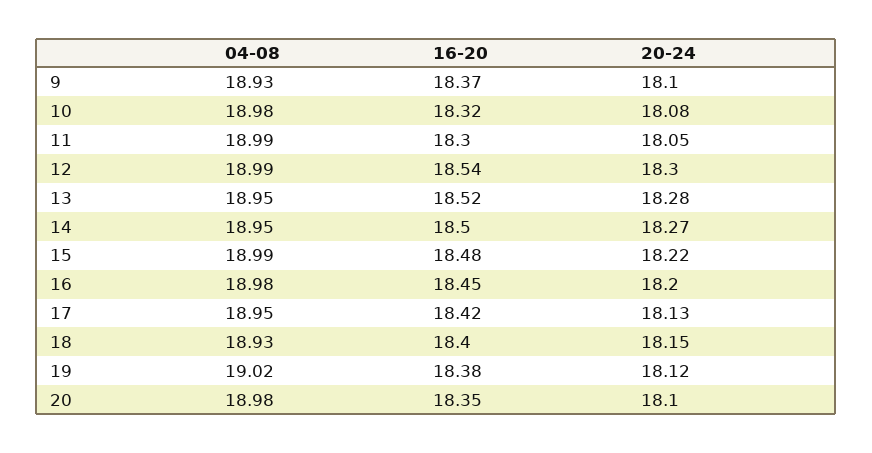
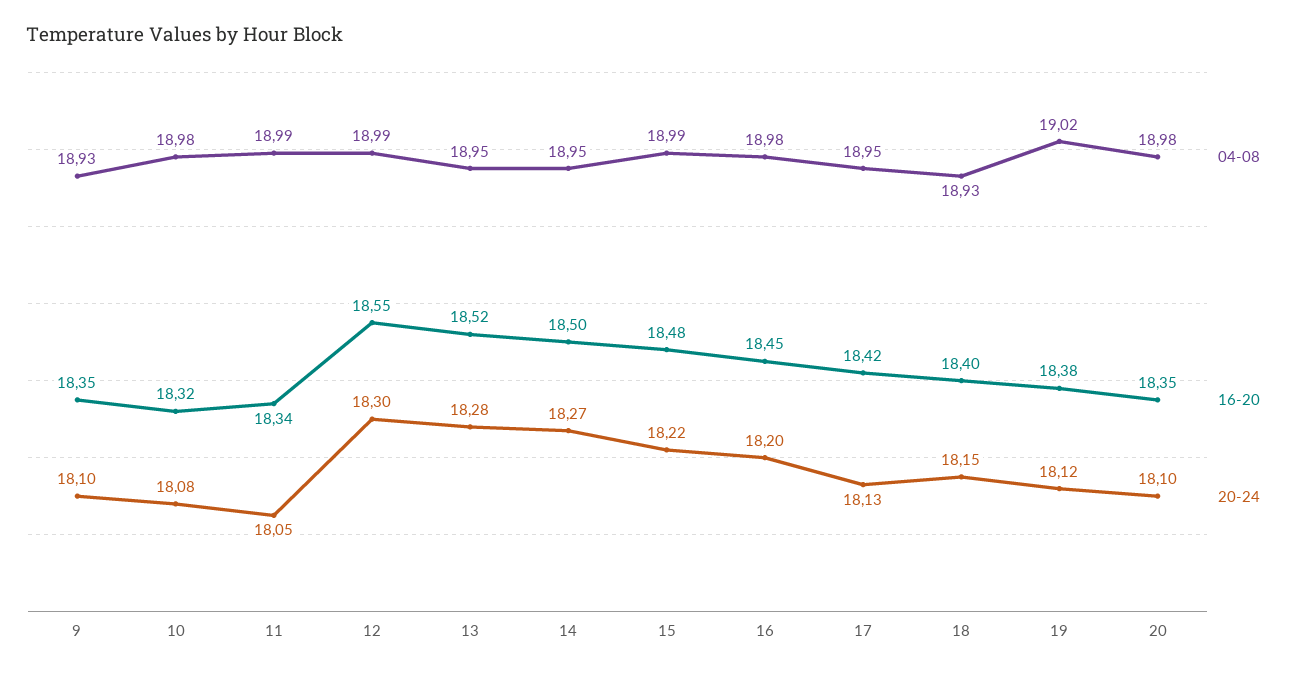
16-20, 9: 18.37 -> 18.35
16-20, 11: 18.3 -> 18.34
16-20, 12: 18.54 -> 18.55

